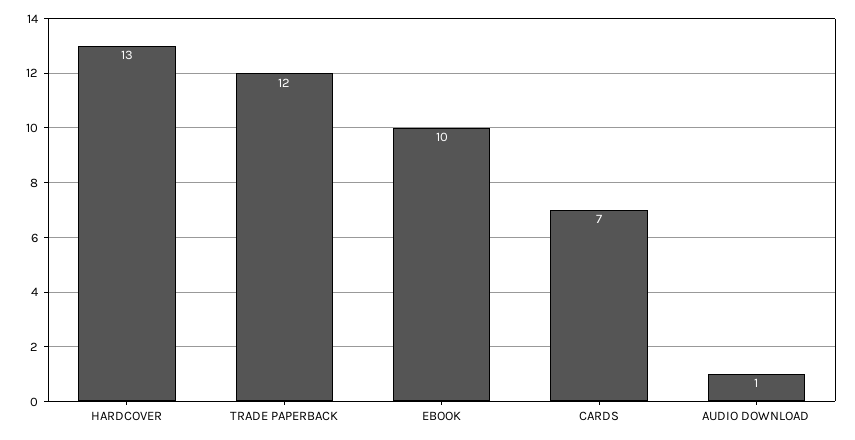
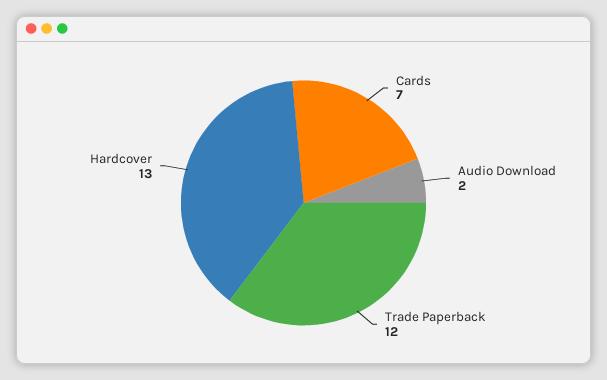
EBOOK: 10 -> none
AUDIO DOWNLOAD: 1 -> 2

